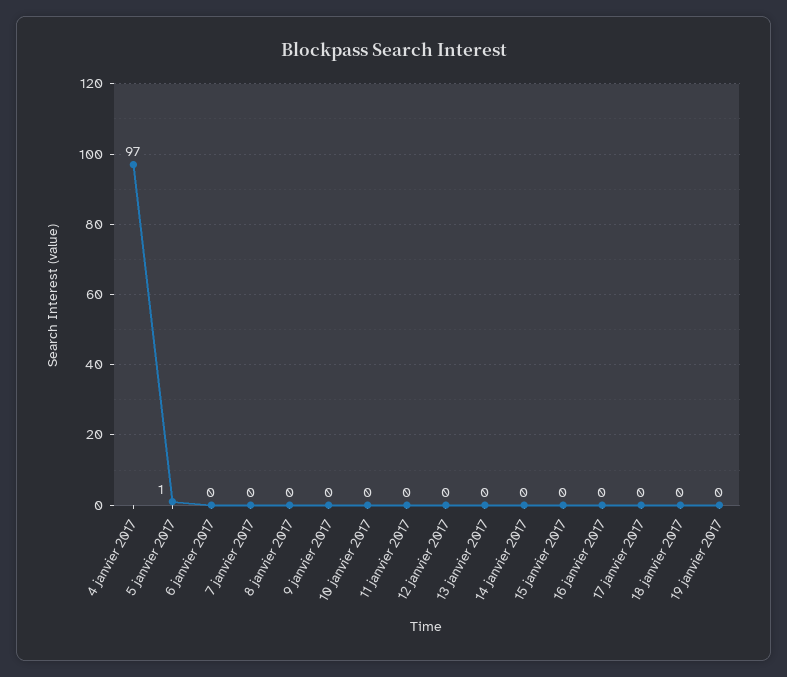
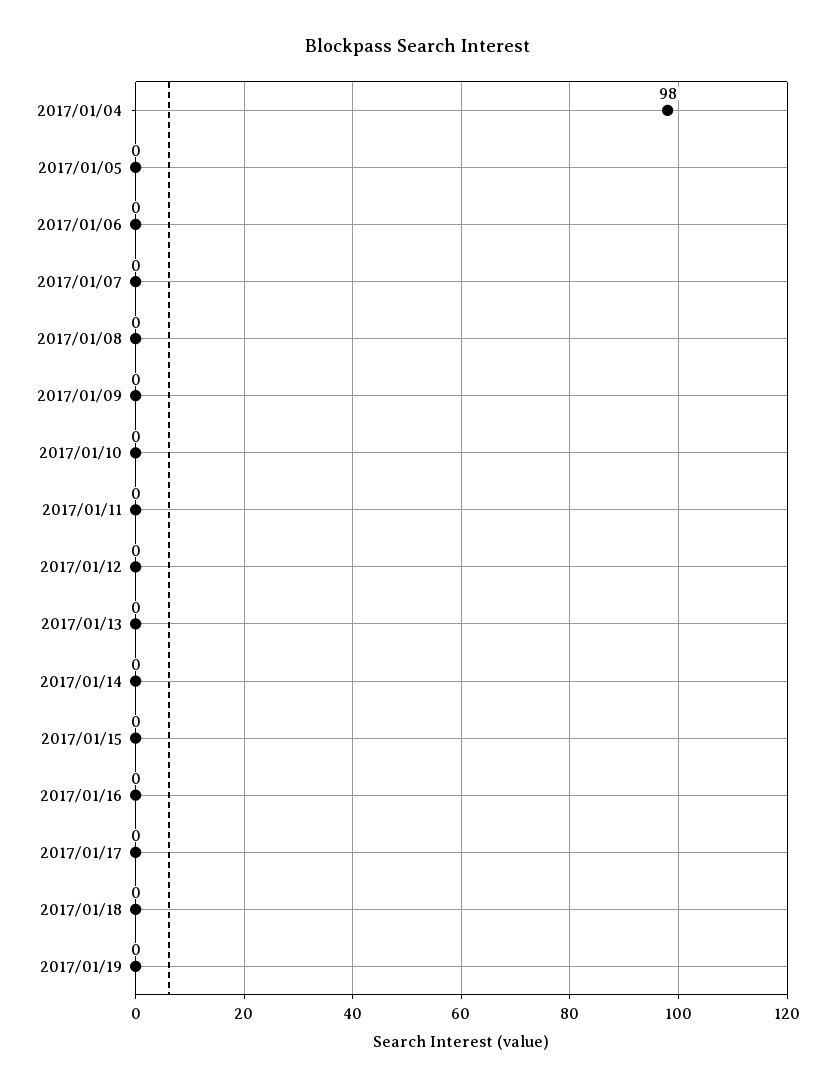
4 janvier 2017: 97 -> 98
5 janvier 2017: 1 -> 0

